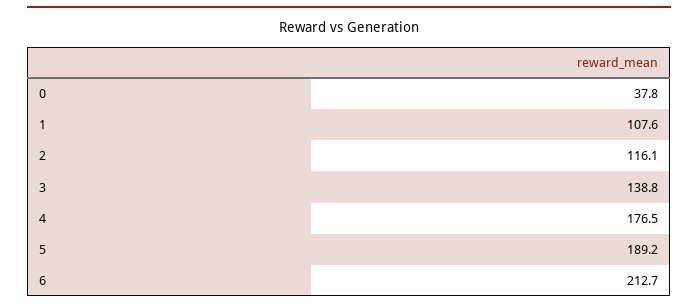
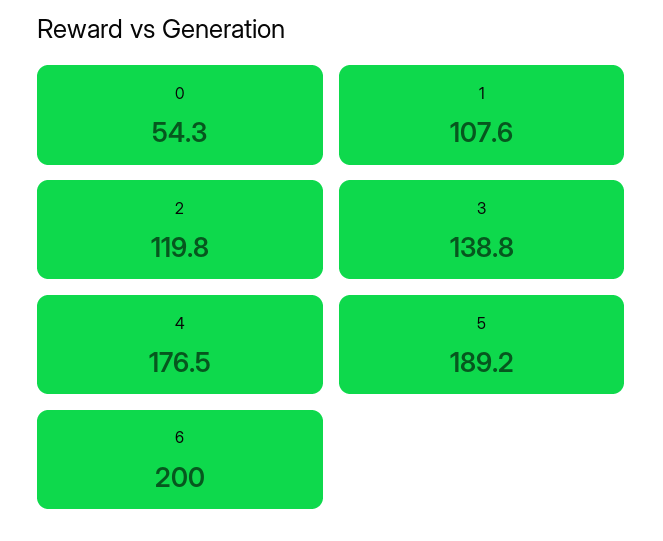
0: 37.8 -> 54.3
2: 116.1 -> 119.8
6: 212.7 -> 200

